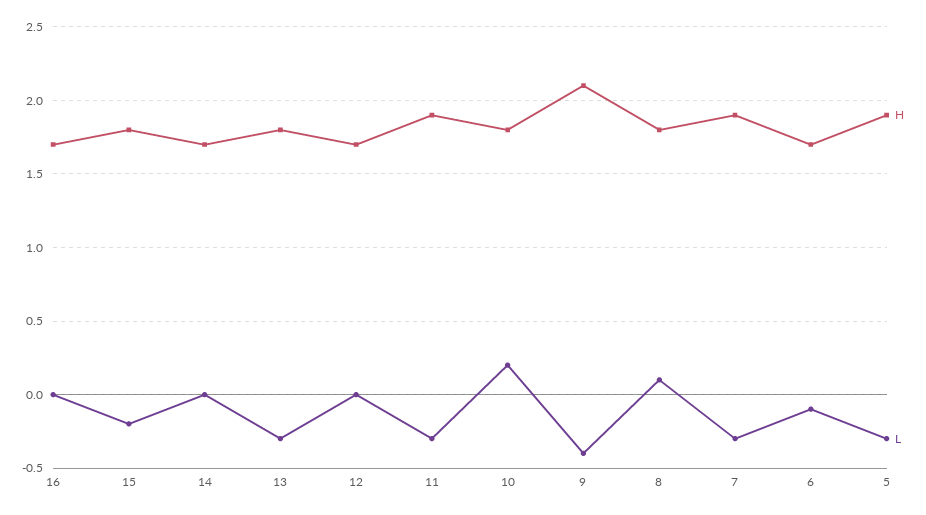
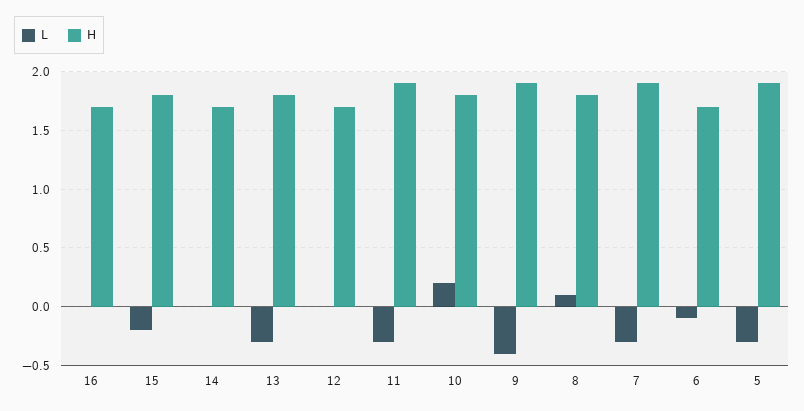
H, 9: 2.1 -> 1.9

